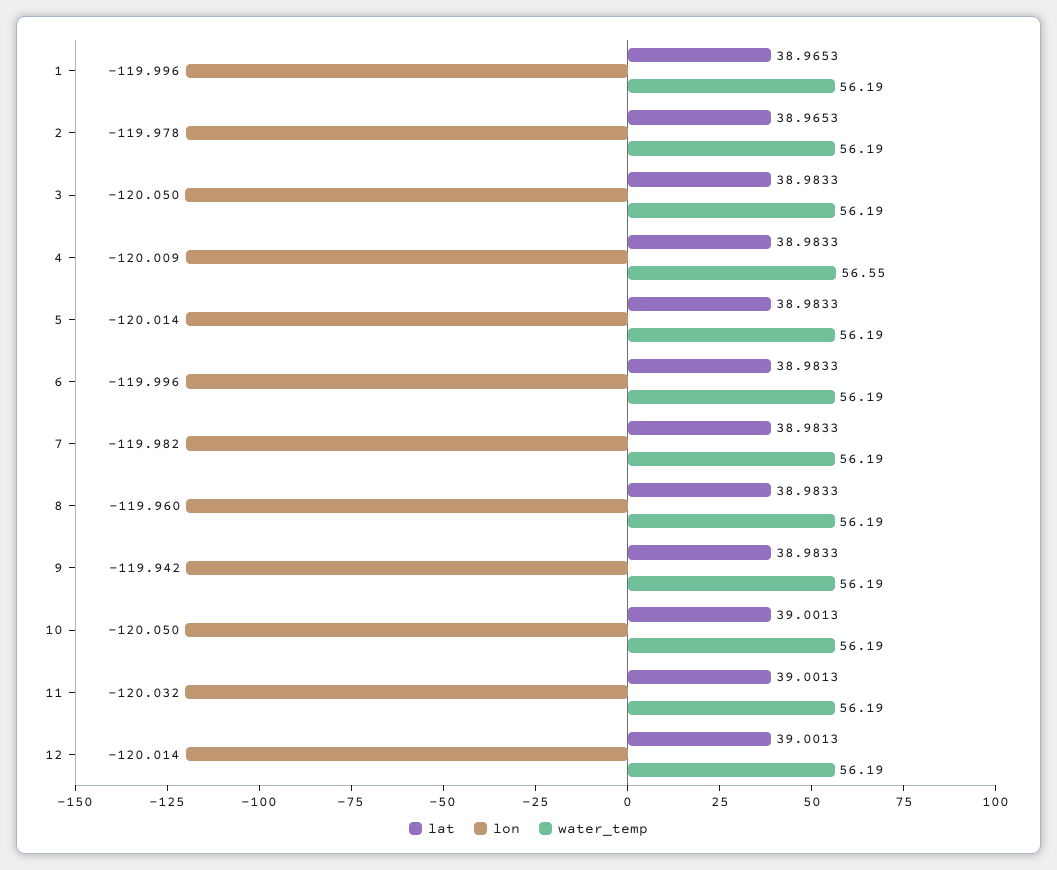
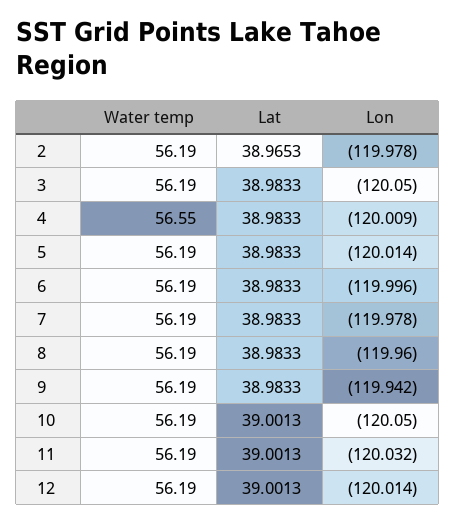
lat, 1: 38.9653 -> none
lon, 1: -119.996 -> none
water_temp, 1: 56.19 -> none
lon, 7: -119.982 -> -119.978

